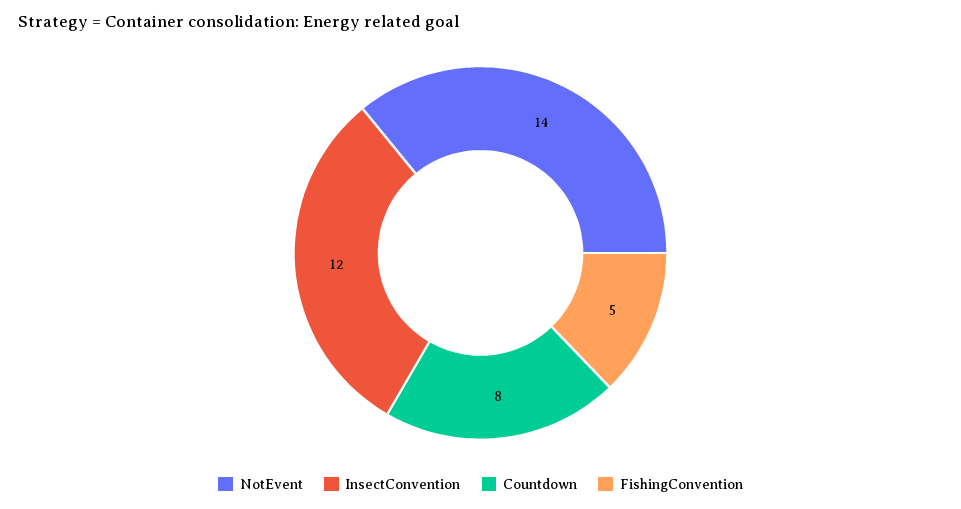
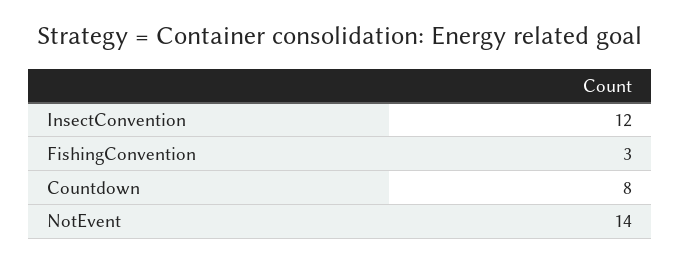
FishingConvention: 5 -> 3

